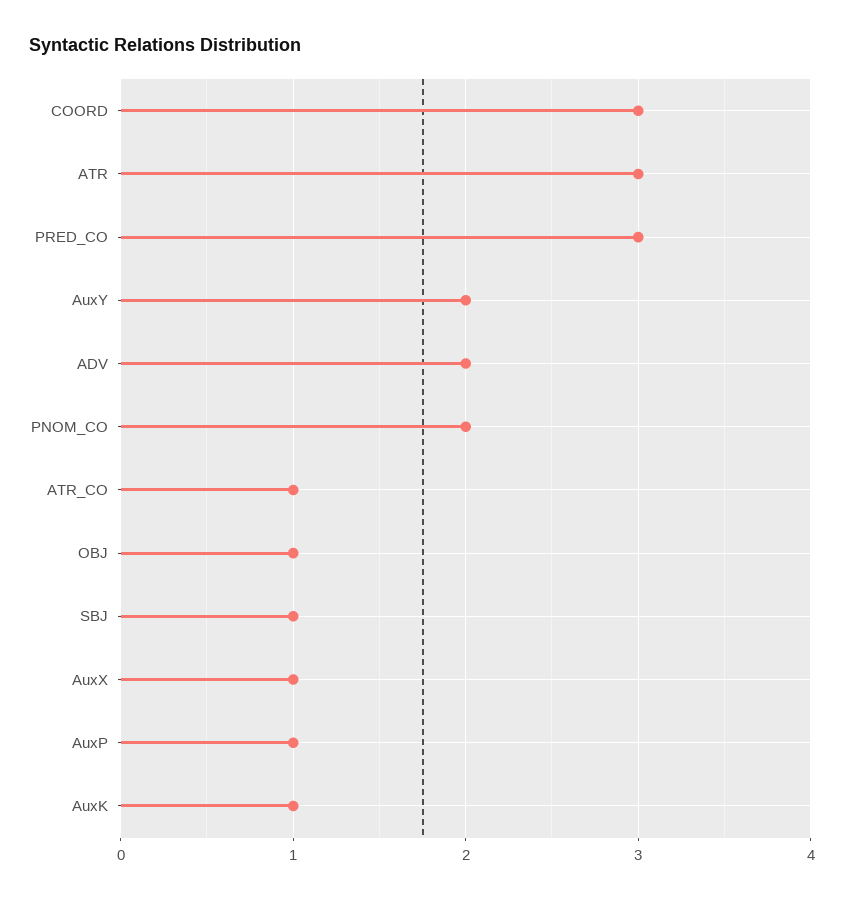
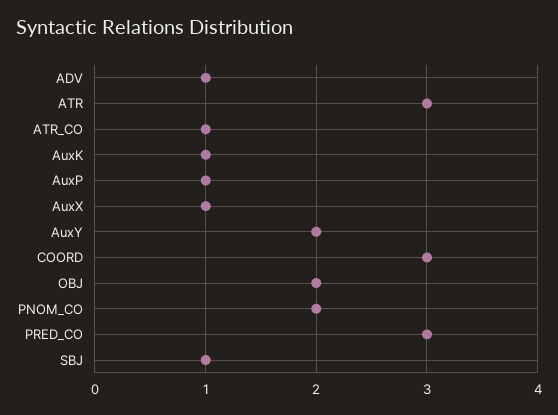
ADV: 2 -> 1
OBJ: 1 -> 2

